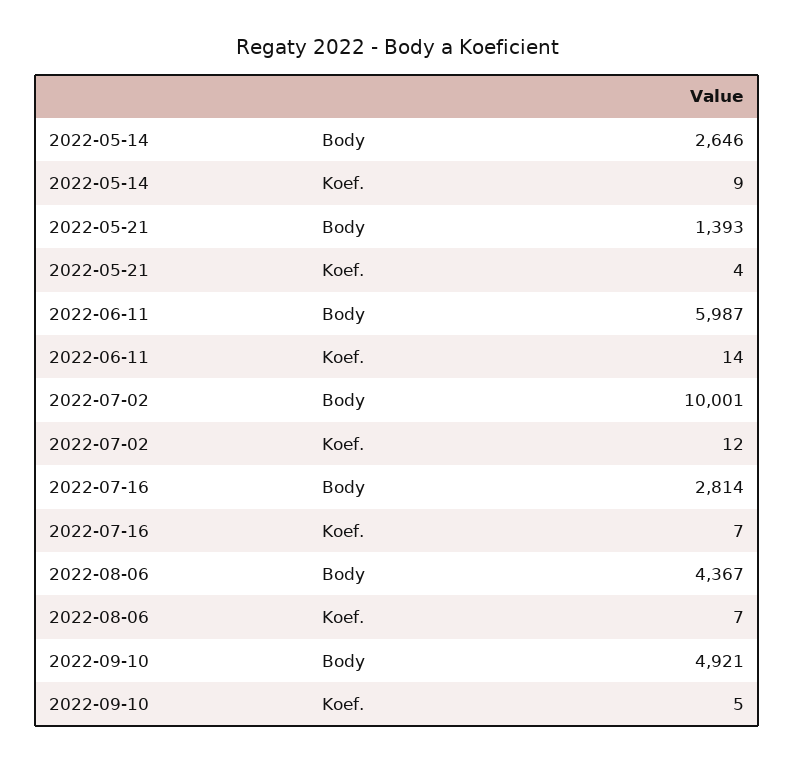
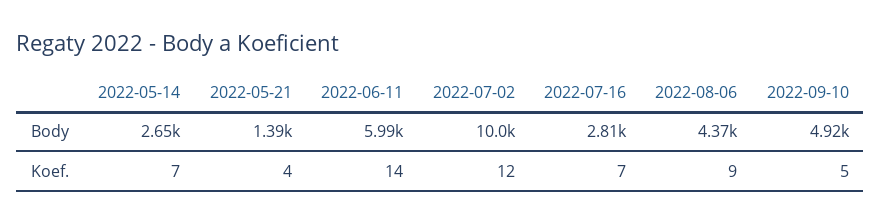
2022-05-14, Koef.: 9 -> 7
2022-08-06, Koef.: 7 -> 9

